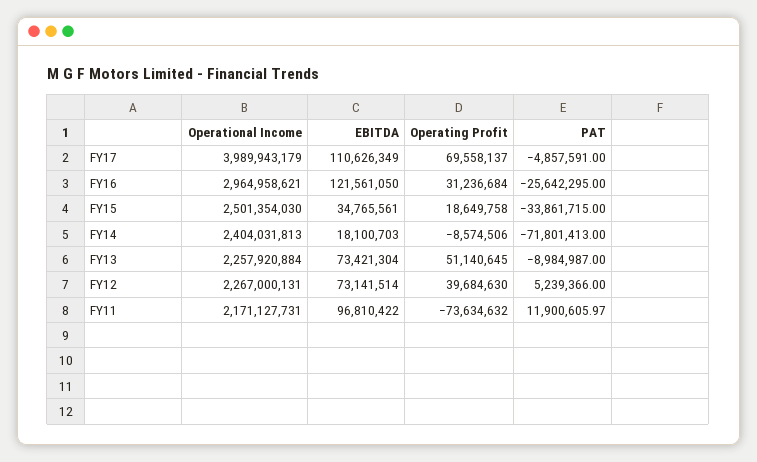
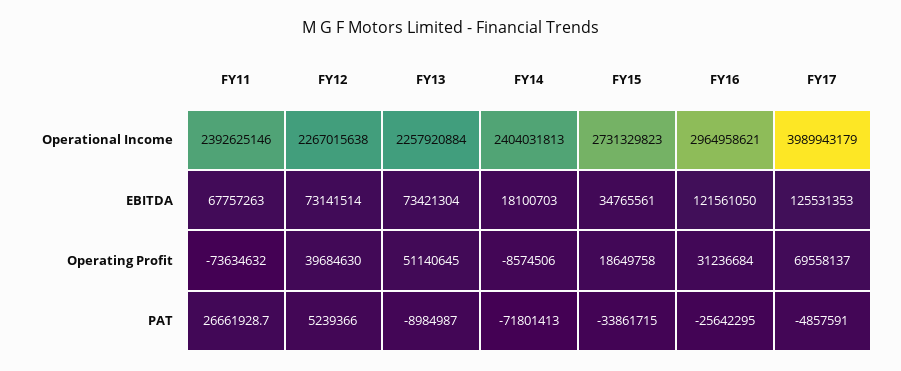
EBITDA, FY17: 110626349 -> 125531353
Operational Income, FY15: 2501354030 -> 2731329823
Operational Income, FY12: 2267000131 -> 2267015638
Operational Income, FY11: 2171127731 -> 2392625146
EBITDA, FY11: 96810422 -> 67757263
PAT, FY11: 11900605.97 -> 26661928.7

